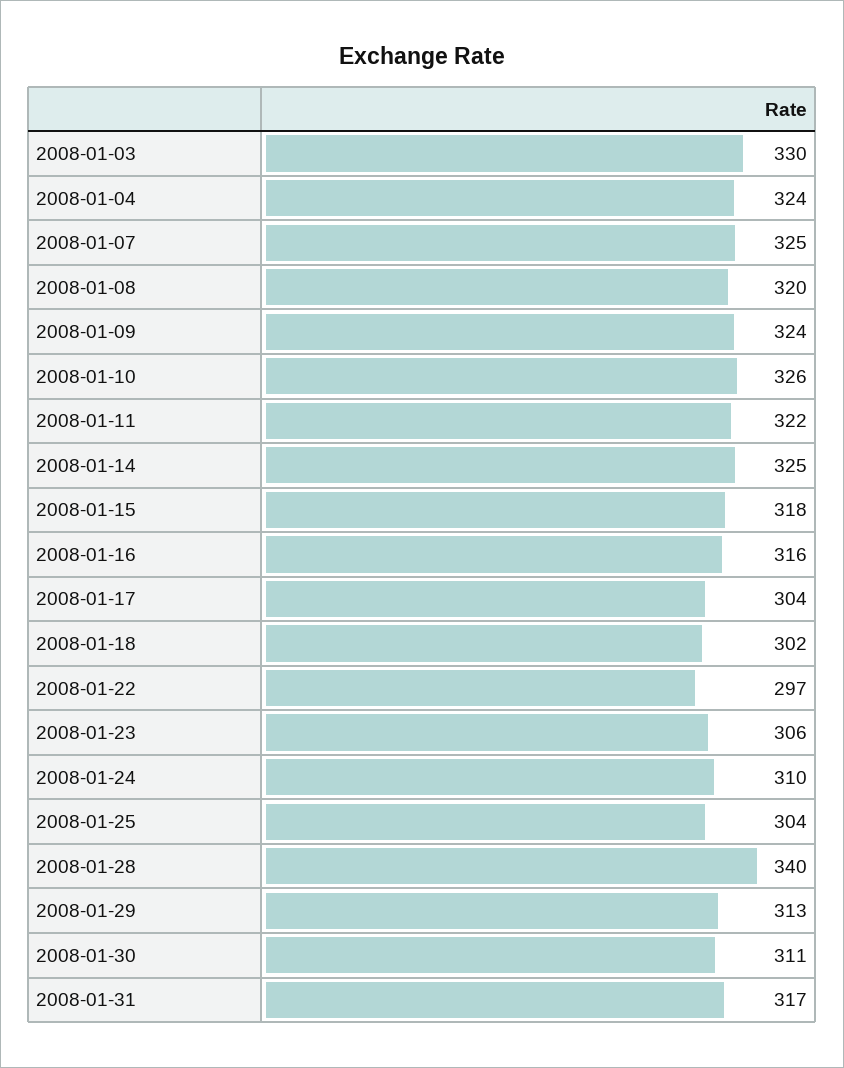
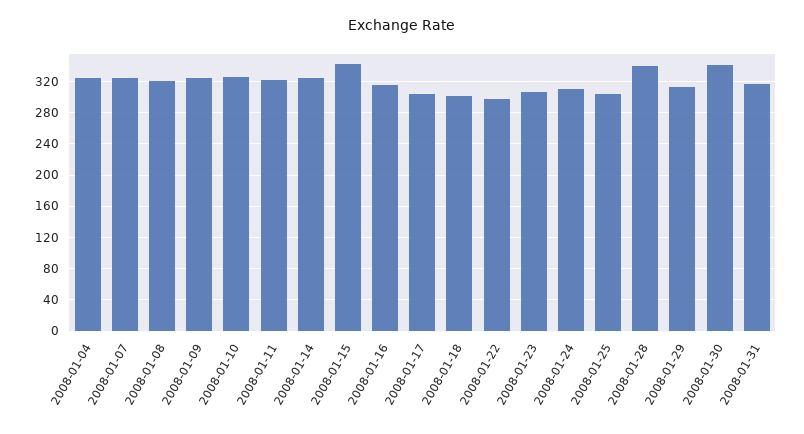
2008-01-03: 330 -> none
2008-01-15: 318 -> 340
2008-01-30: 311 -> 340

